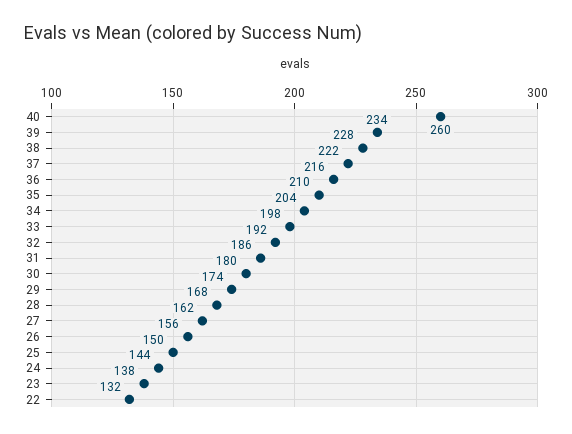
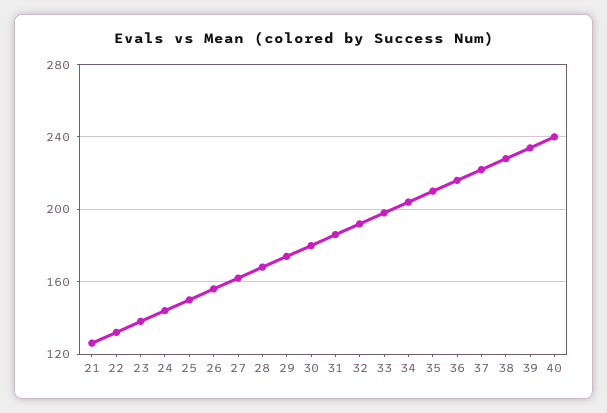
40: 260 -> 240
21: none -> 125

